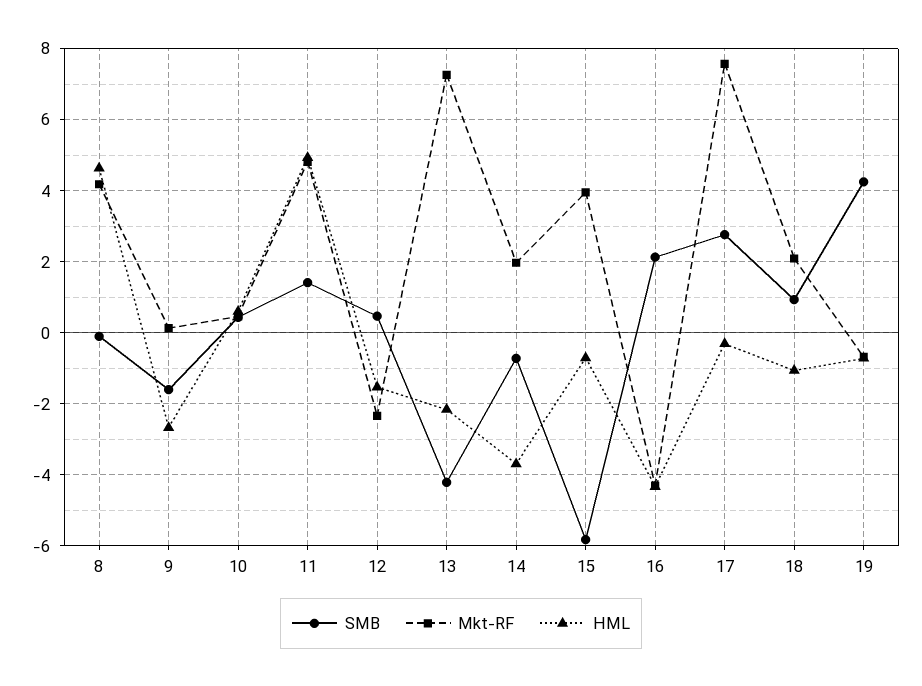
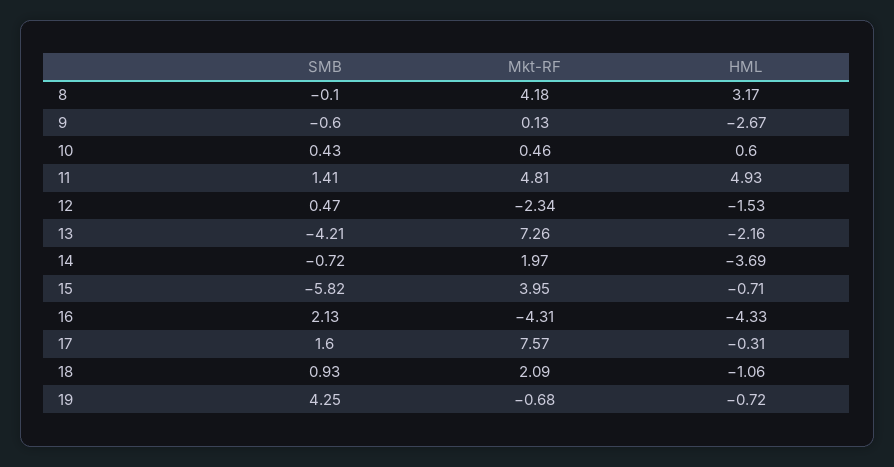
HML, 8: 4.6 -> 3.17
SMB, 9: -1.6 -> -0.6
SMB, 17: 2.8 -> 1.6

